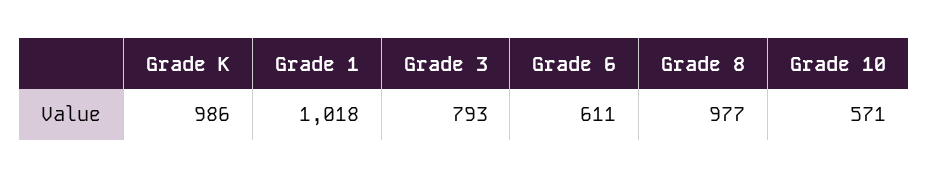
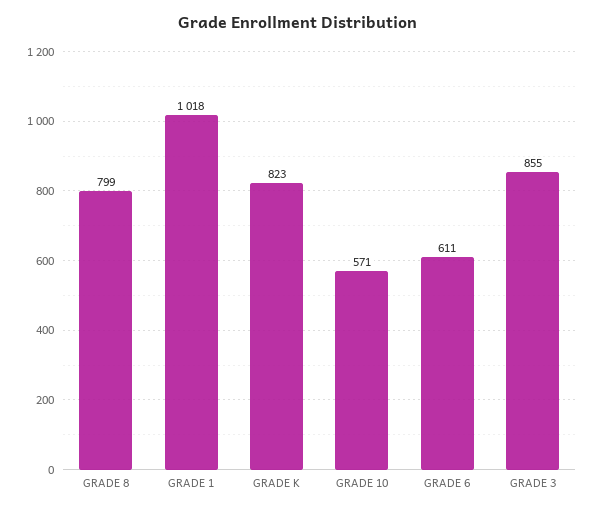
Grade K: 986 -> 823
Grade 3: 793 -> 855
Grade 8: 977 -> 799

